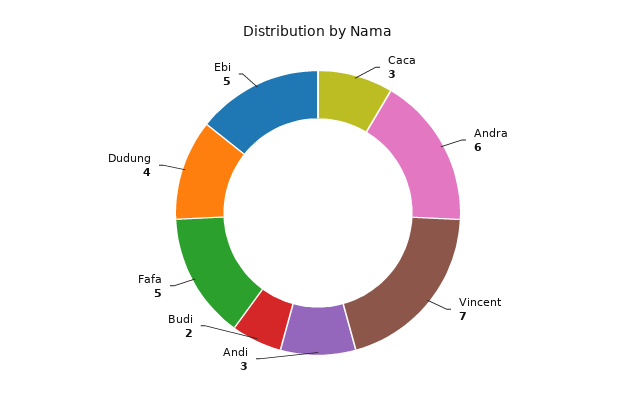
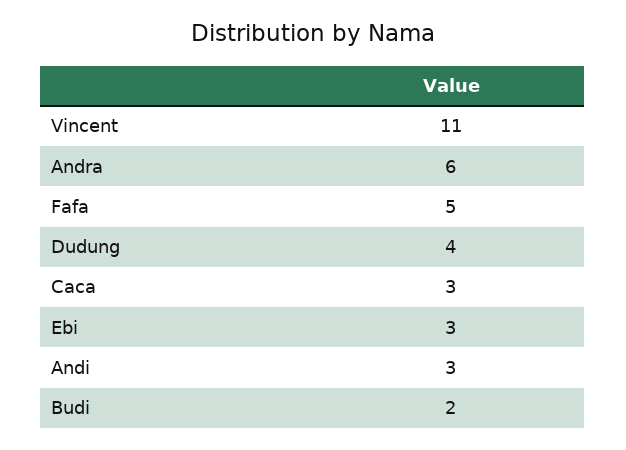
Vincent: 7 -> 11
Ebi: 5 -> 3

